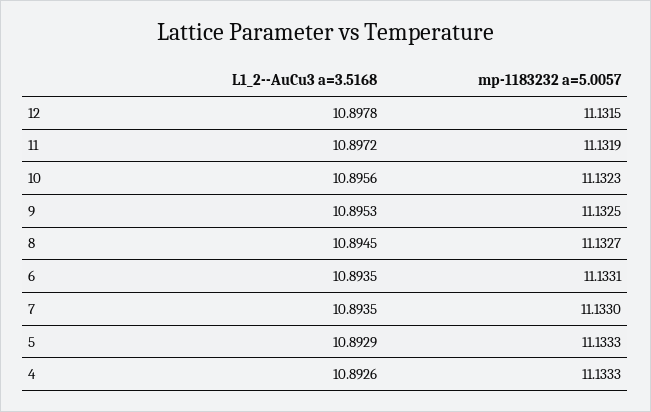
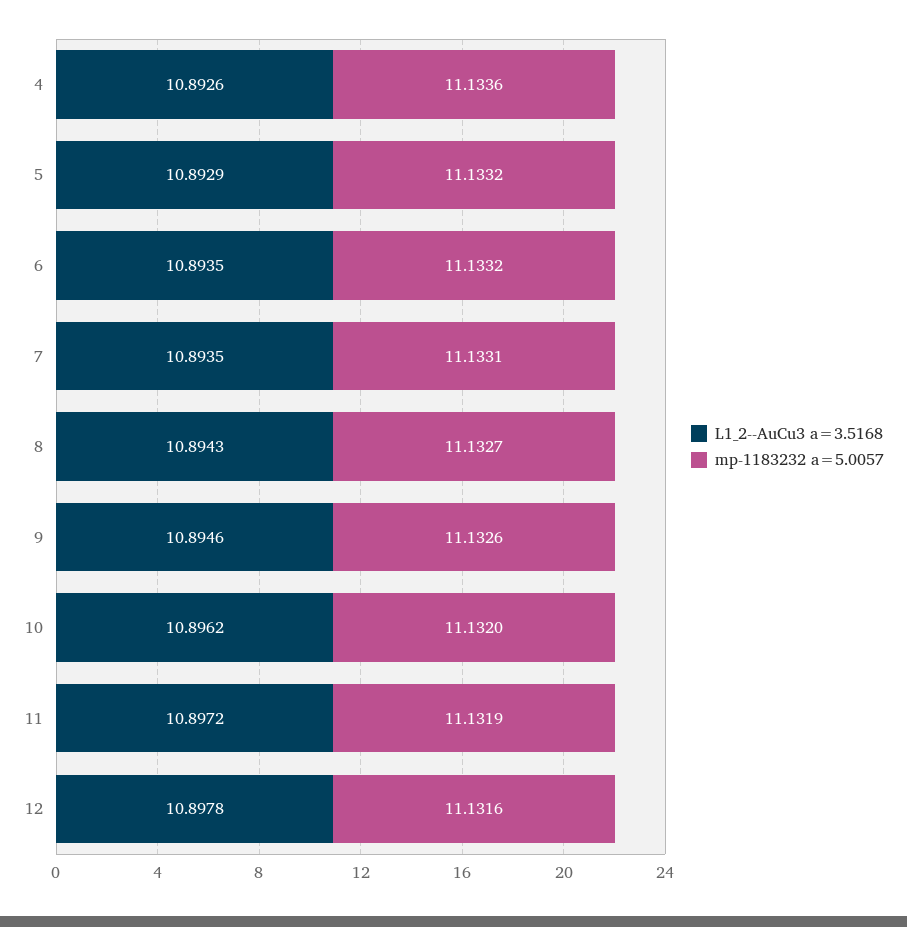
mp-1183232 a=5.0057, 12: 11.1315 -> 11.1316
L1_2--AuCu3 a=3.5168, 10: 10.8956 -> 10.8962
mp-1183232 a=5.0057, 10: 11.1323 -> 11.132
L1_2--AuCu3 a=3.5168, 9: 10.8953 -> 10.8946
mp-1183232 a=5.0057, 9: 11.1325 -> 11.1326
L1_2--AuCu3 a=3.5168, 8: 10.8945 -> 10.8943
mp-1183232 a=5.0057, 6: 11.1331 -> 11.1332
mp-1183232 a=5.0057, 7: 11.133 -> 11.1331
mp-1183232 a=5.0057, 5: 11.1333 -> 11.1332
mp-1183232 a=5.0057, 4: 11.1333 -> 11.1336

